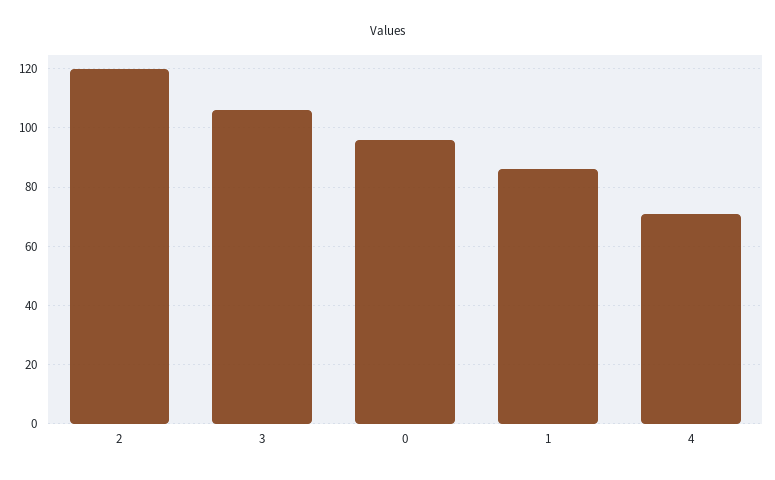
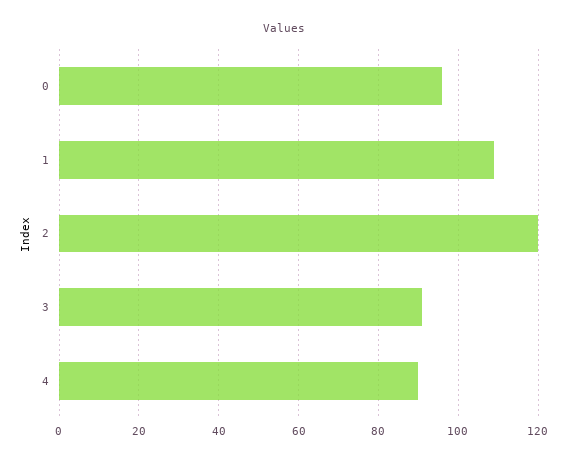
3: 105 -> 90
1: 85 -> 110
4: 70 -> 90

